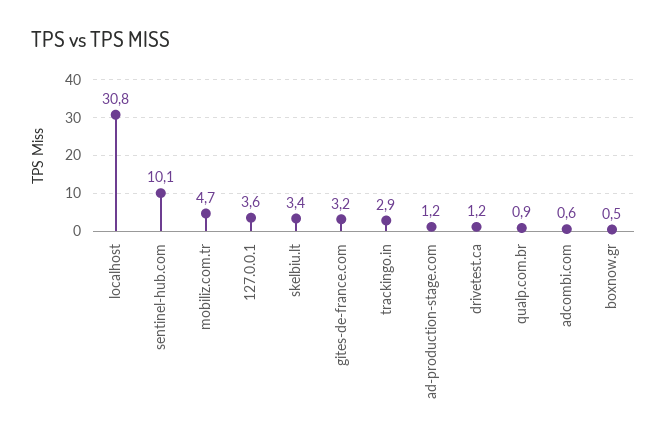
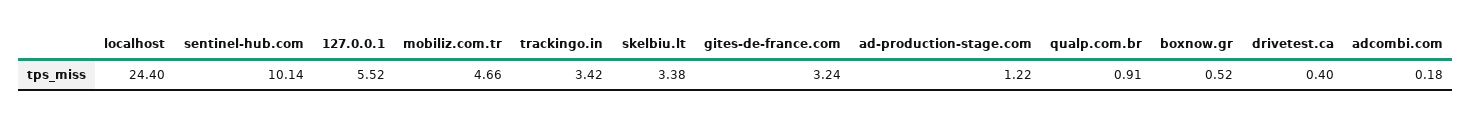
localhost: 30.8 -> 24.4
127.0.0.1: 3.6 -> 5.52
trackingo.in: 2.9 -> 3.42
drivetest.ca: 1.2 -> 0.4
adcombi.com: 0.6 -> 0.18

